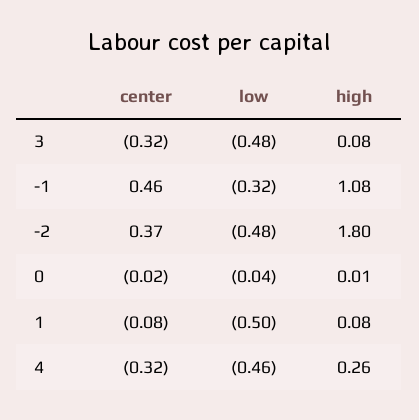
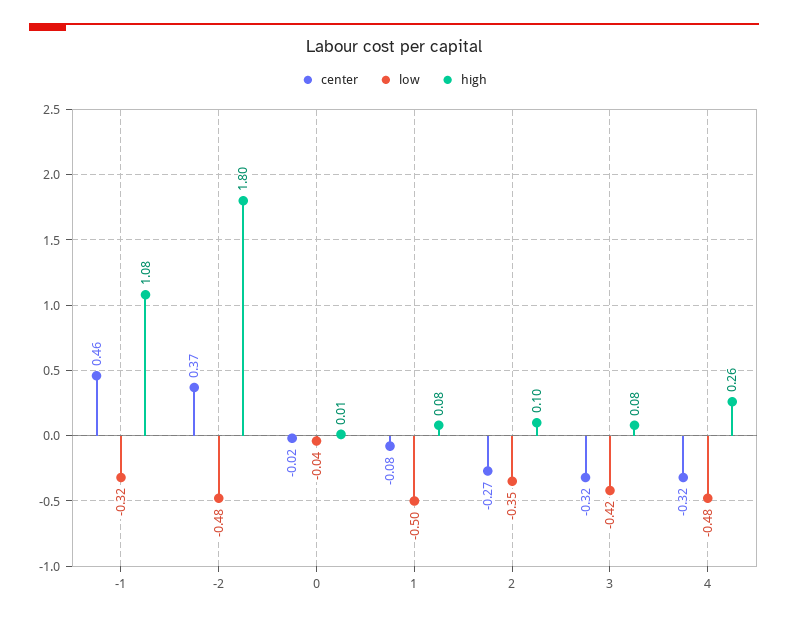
low, 3: -0.48 -> -0.42
low, 4: -0.46 -> -0.48
center, 2: none -> -0.27
low, 2: none -> -0.35
high, 2: none -> 0.1

